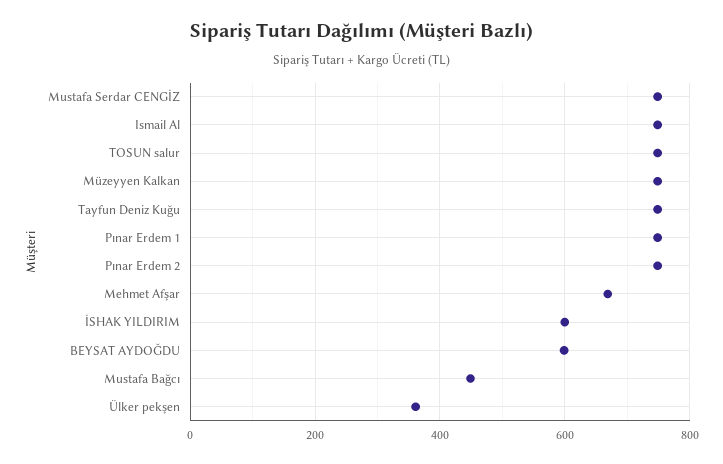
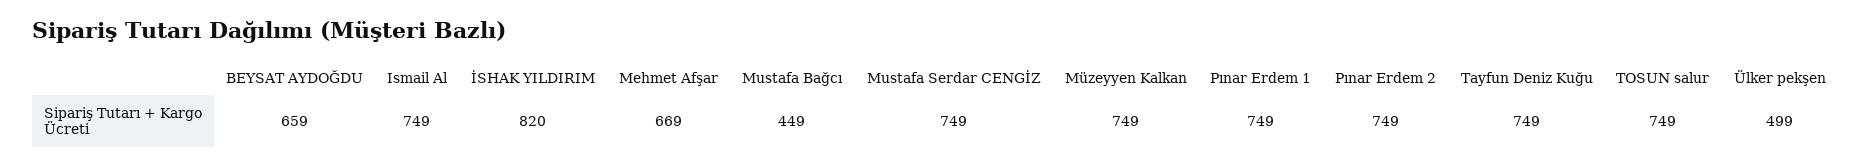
İSHAK YILDIRIM: 600 -> 820
BEYSAT AYDOĞDU: 600 -> 659
Ülker pekşen: 360 -> 499

